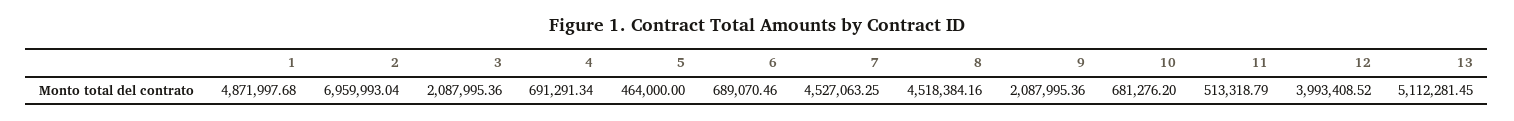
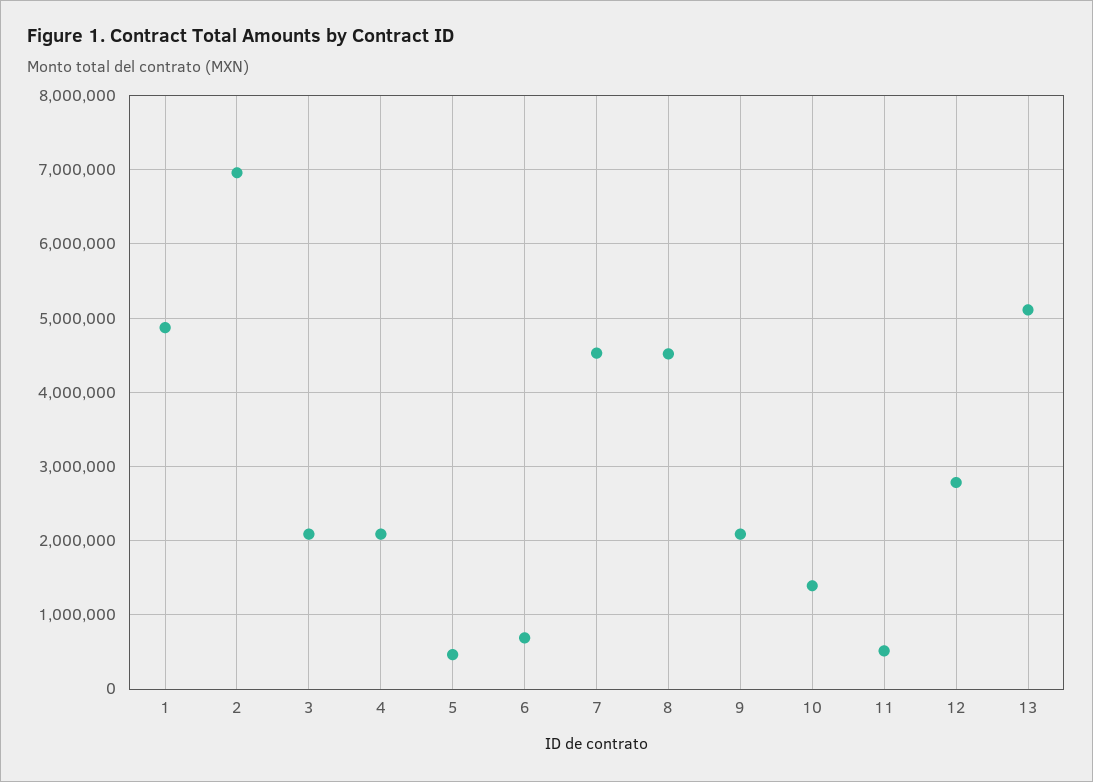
4: 691291.34 -> 2100000
10: 681276.2 -> 1400000
12: 3993408.52 -> 2800000

